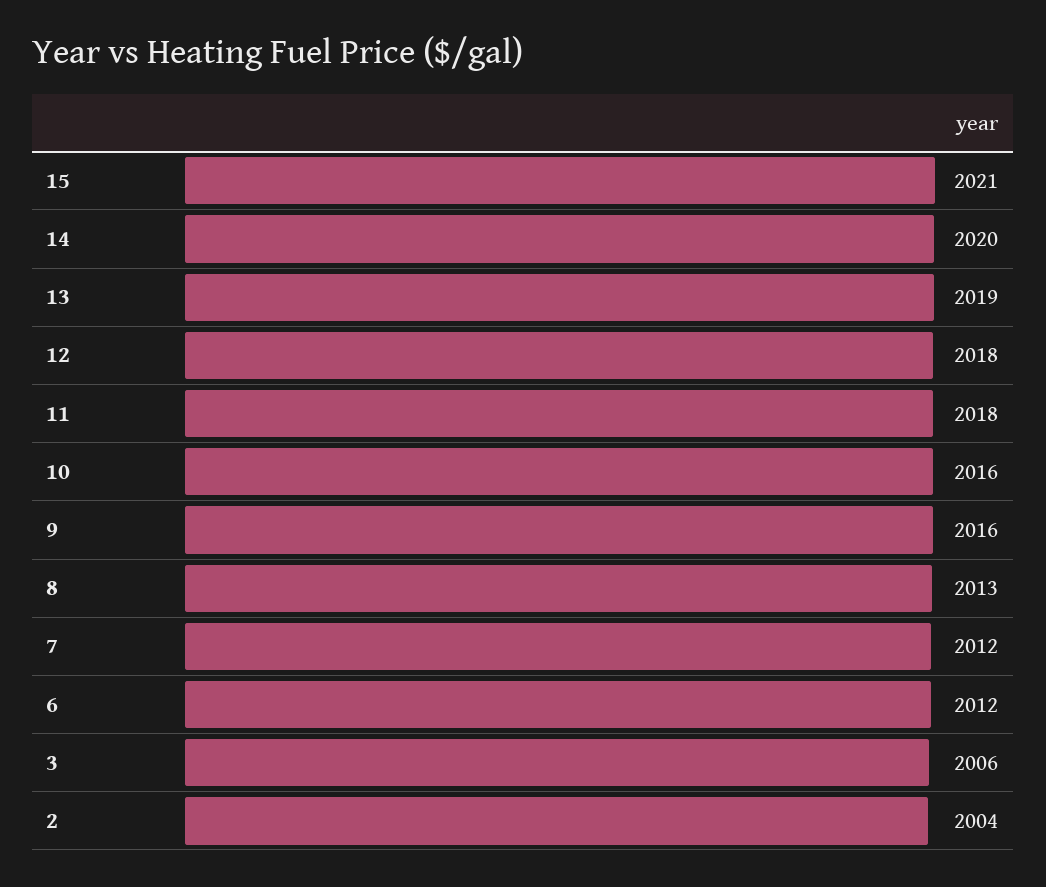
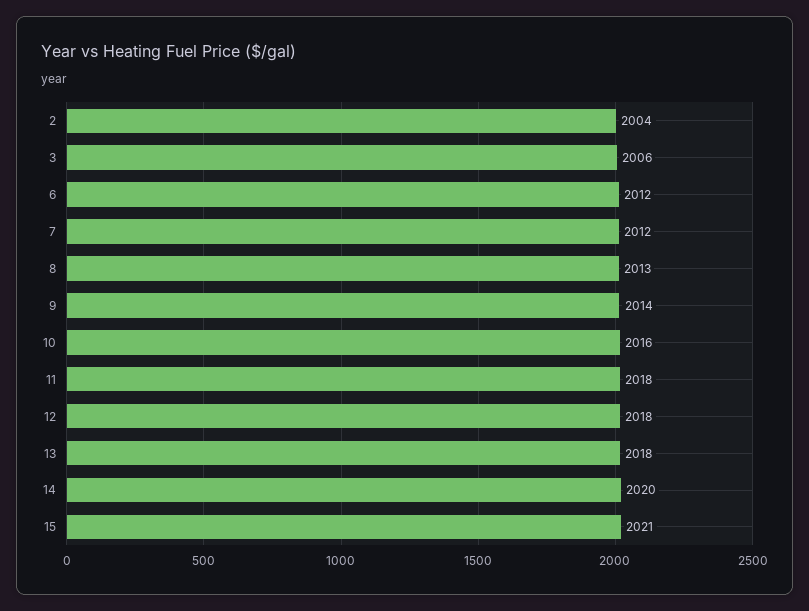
13: 2019 -> 2018
9: 2016 -> 2014

